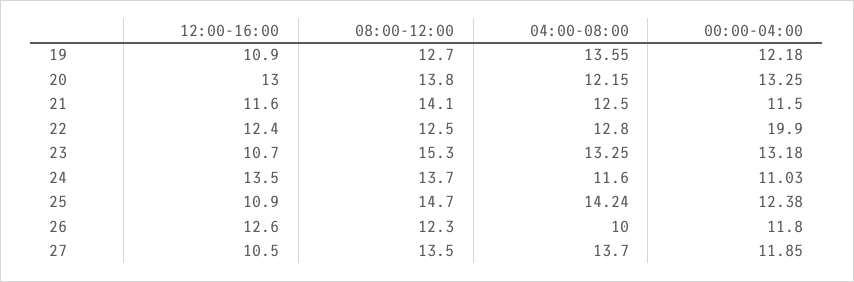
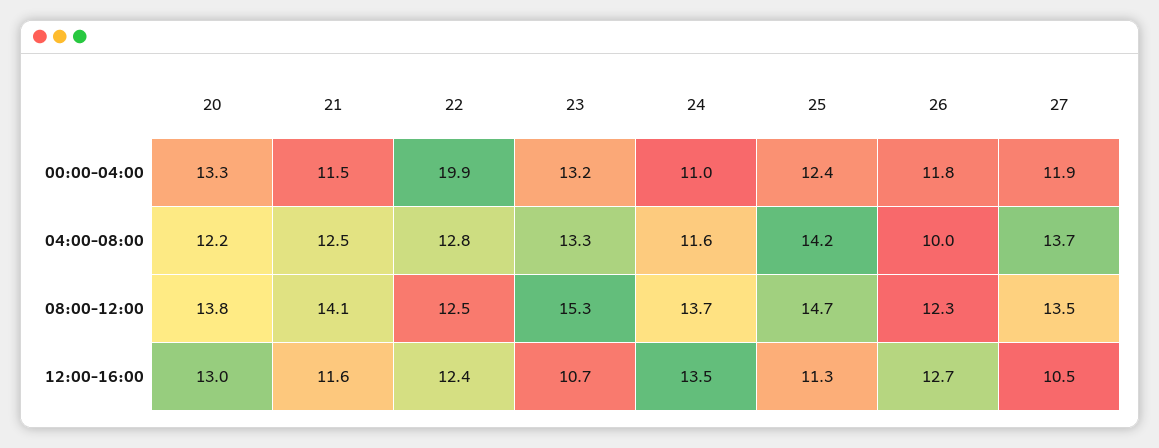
12:00-16:00, 19: 10.9 -> none
08:00-12:00, 19: 12.7 -> none
04:00-08:00, 19: 13.55 -> none
00:00-04:00, 19: 12.18 -> none
12:00-16:00, 25: 10.9 -> 11.3
12:00-16:00, 26: 12.6 -> 12.7

